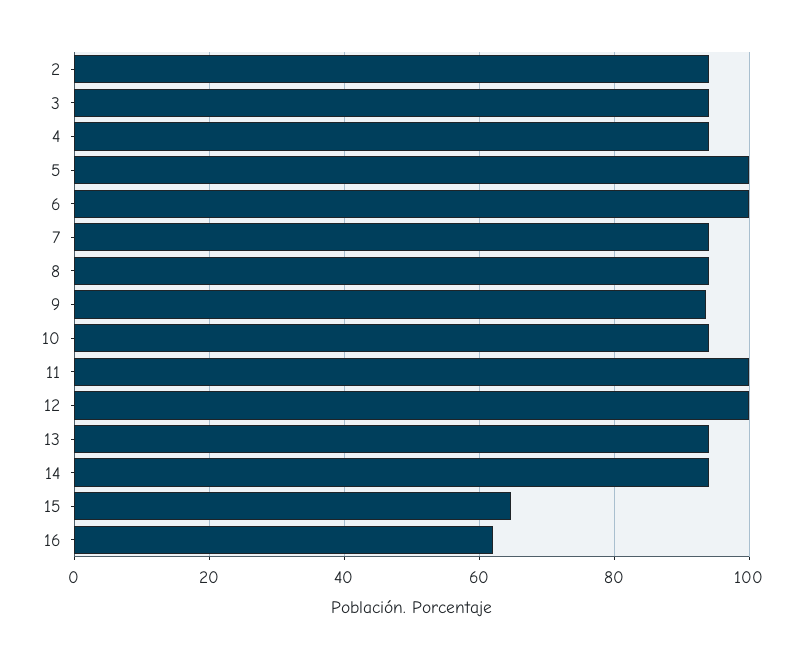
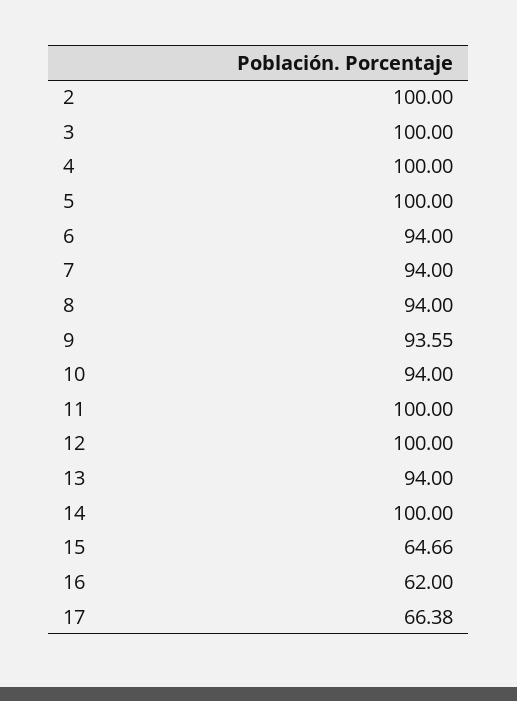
2: 94 -> 100
3: 94 -> 100
4: 94 -> 100
6: 100 -> 94
14: 94 -> 100
17: none -> 66.38

